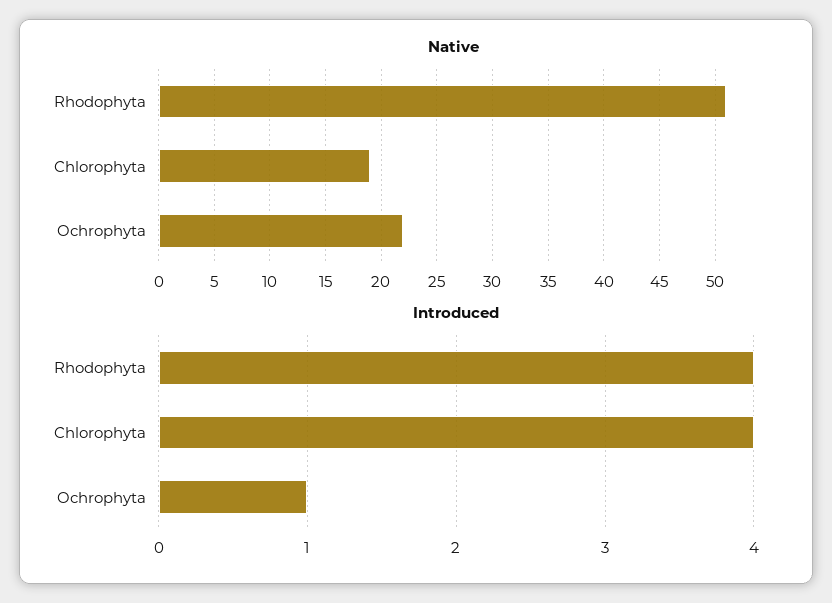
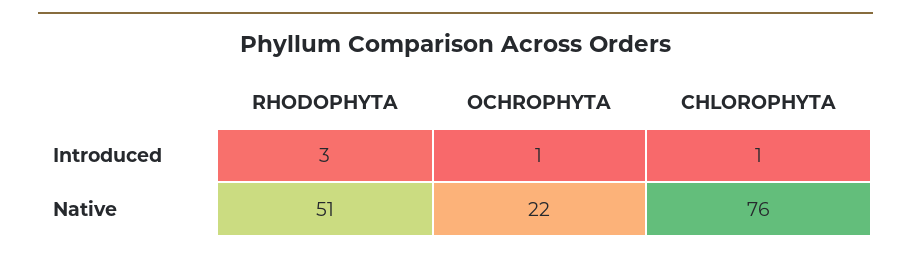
Native, Chlorophyta: 19 -> 76
Introduced, Rhodophyta: 4 -> 3
Introduced, Chlorophyta: 4 -> 1

